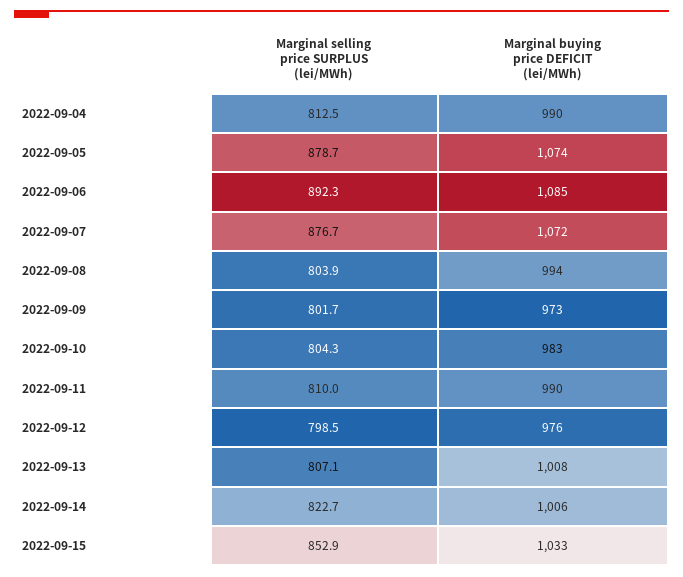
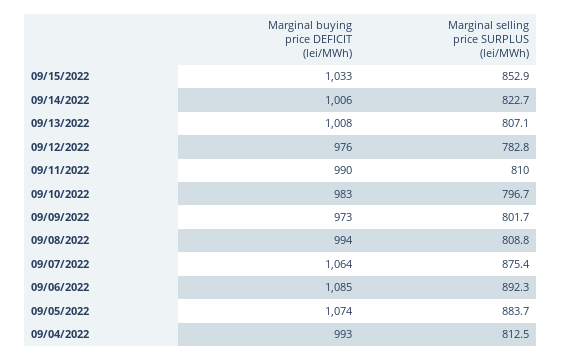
Marginal buying price DEFICIT (lei/MWh), 2022-09-04: 990 -> 993
Marginal selling price SURPLUS (lei/MWh), 2022-09-05: 878.7 -> 883.7
Marginal selling price SURPLUS (lei/MWh), 2022-09-07: 876.7 -> 875.4
Marginal buying price DEFICIT (lei/MWh), 2022-09-07: 1072 -> 1064
Marginal selling price SURPLUS (lei/MWh), 2022-09-08: 803.9 -> 808.8
Marginal selling price SURPLUS (lei/MWh), 2022-09-10: 804.3 -> 796.7
Marginal selling price SURPLUS (lei/MWh), 2022-09-12: 798.5 -> 782.8

